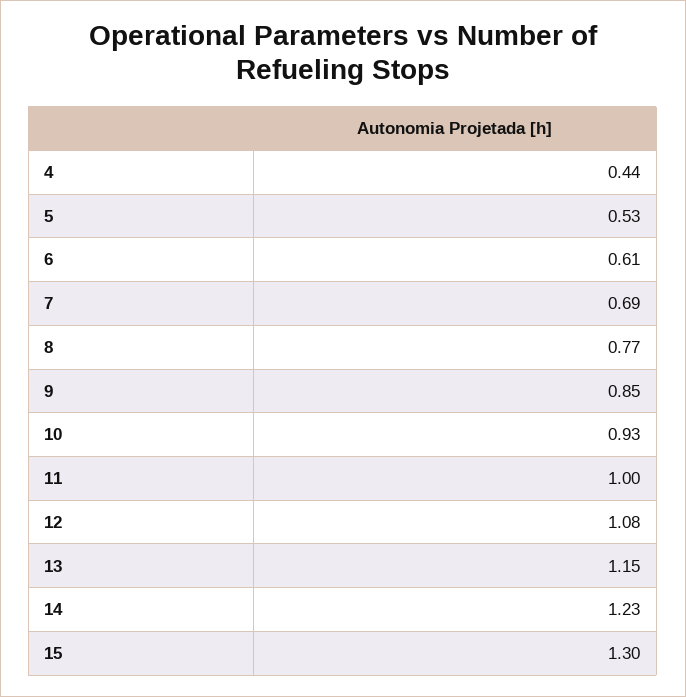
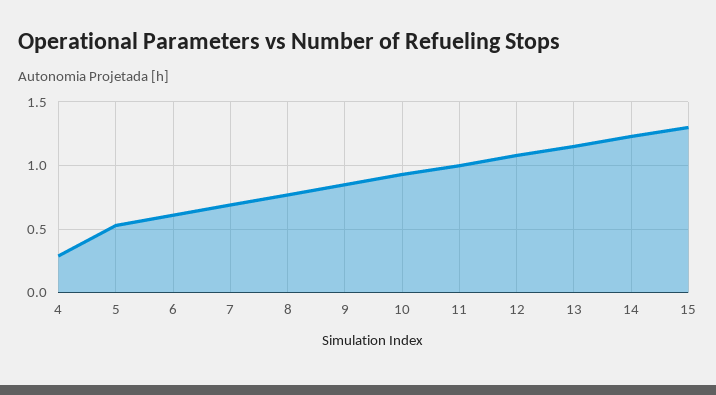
4: 0.44 -> 0.3

